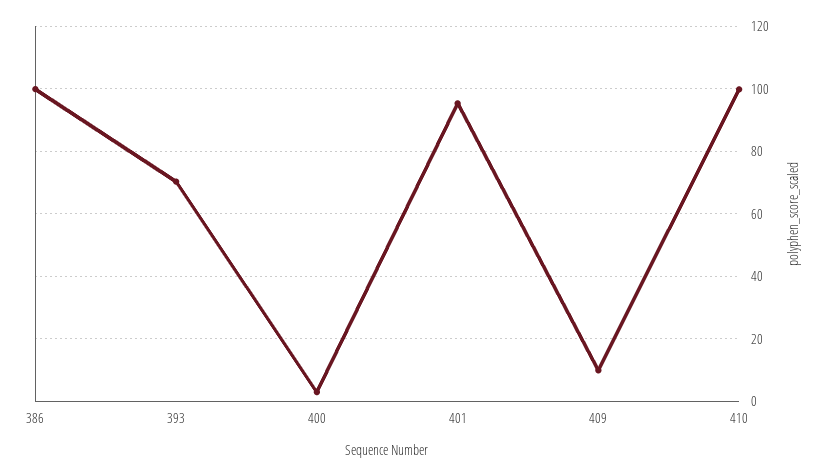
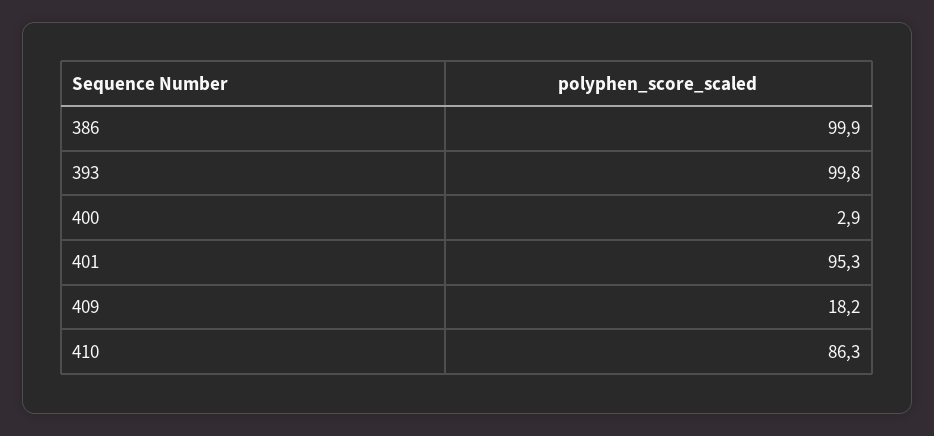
393: 70 -> 99.8
409: 10 -> 18.2
410: 100 -> 86.3

